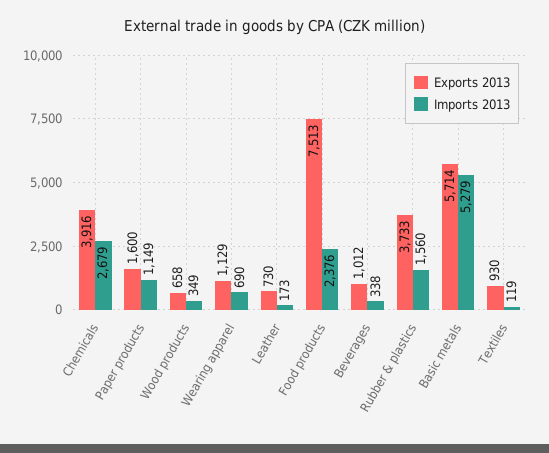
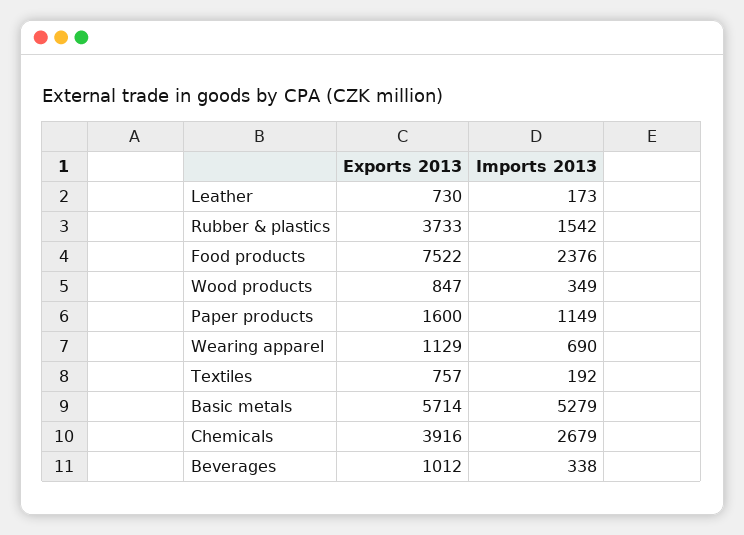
Exports 2013, Wood products: 658 -> 847
Exports 2013, Food products: 7513 -> 7522
Imports 2013, Rubber & plastics: 1560 -> 1542
Exports 2013, Textiles: 930 -> 757
Imports 2013, Textiles: 119 -> 192

